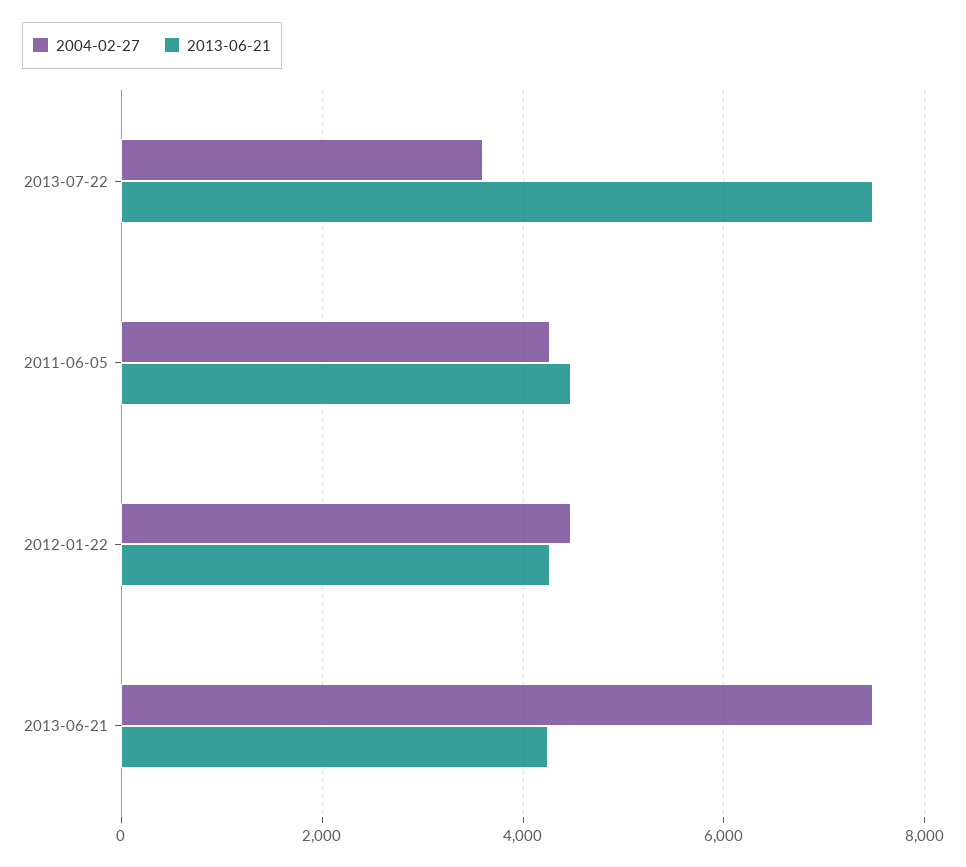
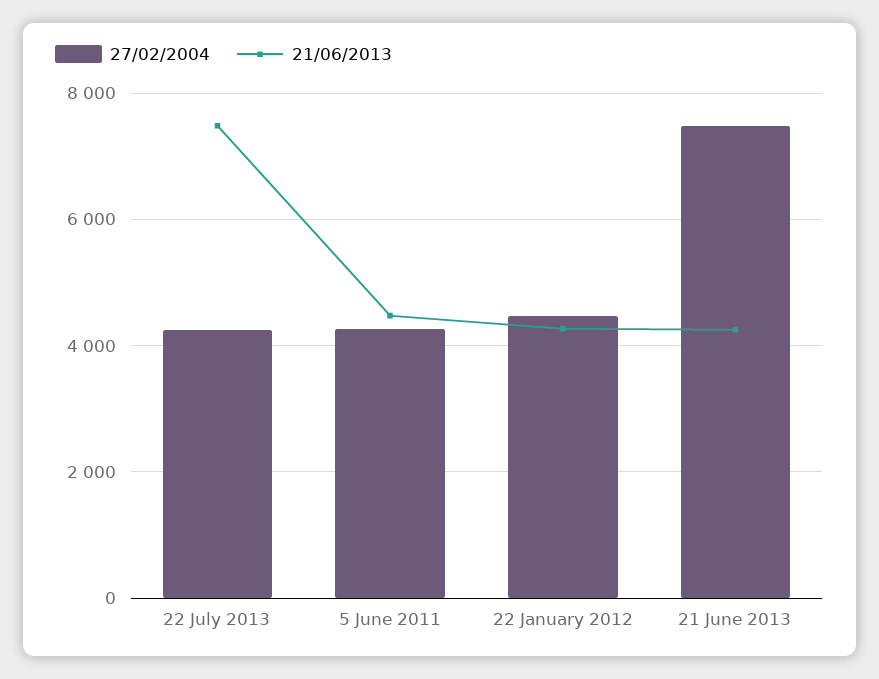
2004-02-27, 2013-07-22: 3600 -> 4200

